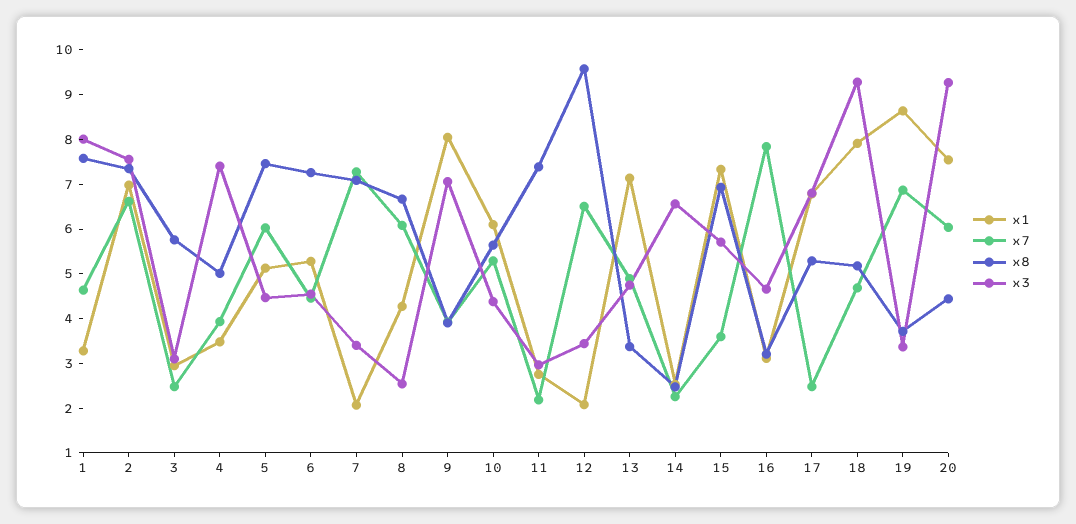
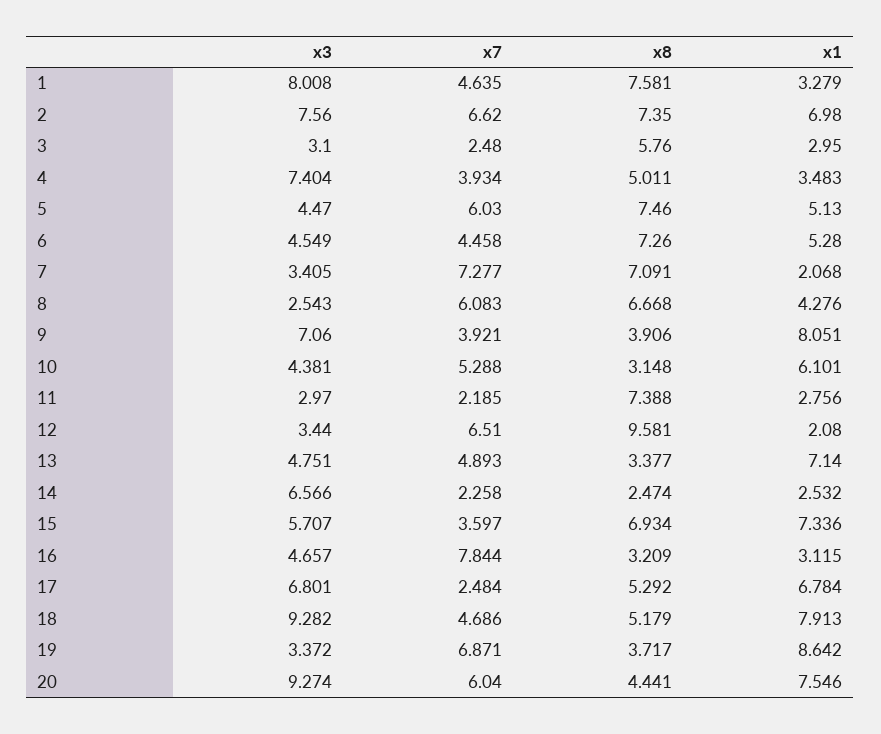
x8, 10: 5.6 -> 3.148

